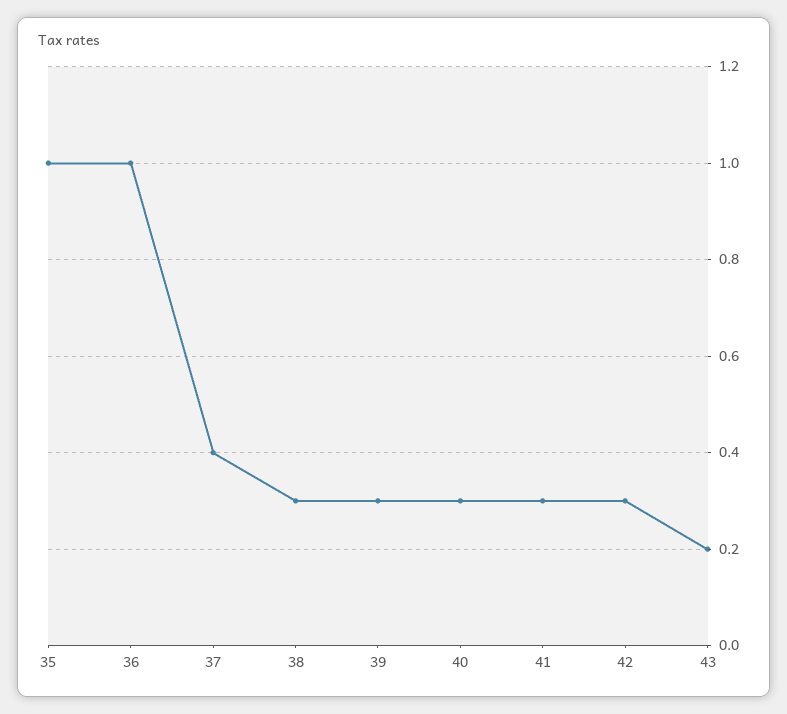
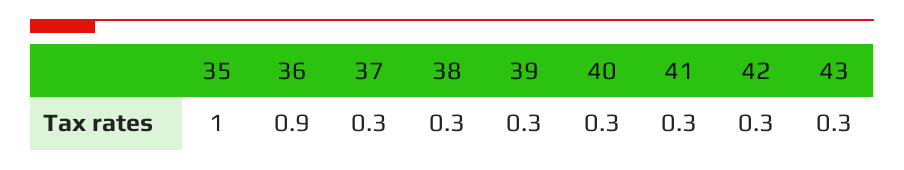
36: 1 -> 0.9
37: 0.4 -> 0.3
43: 0.2 -> 0.3

